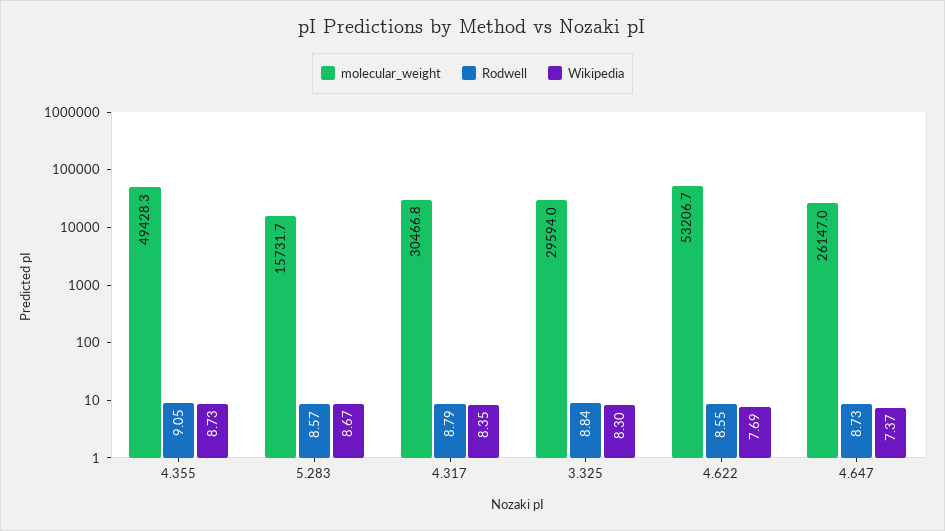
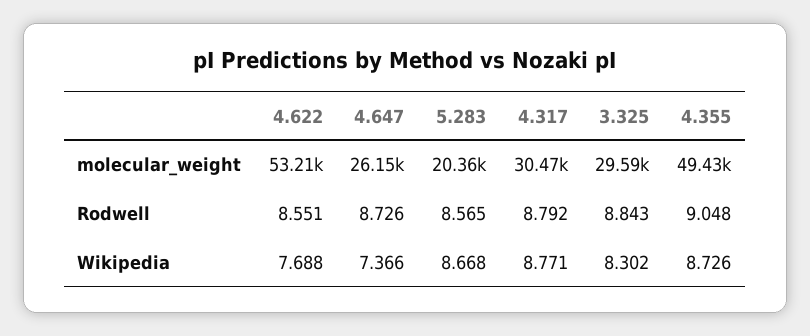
molecular_weight, 5.283: 15731.7 -> 20360
Wikipedia, 4.317: 8.35 -> 8.771

